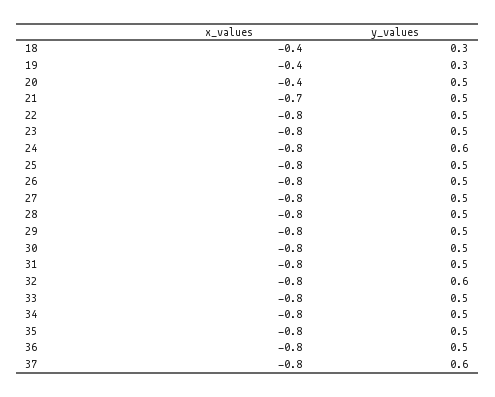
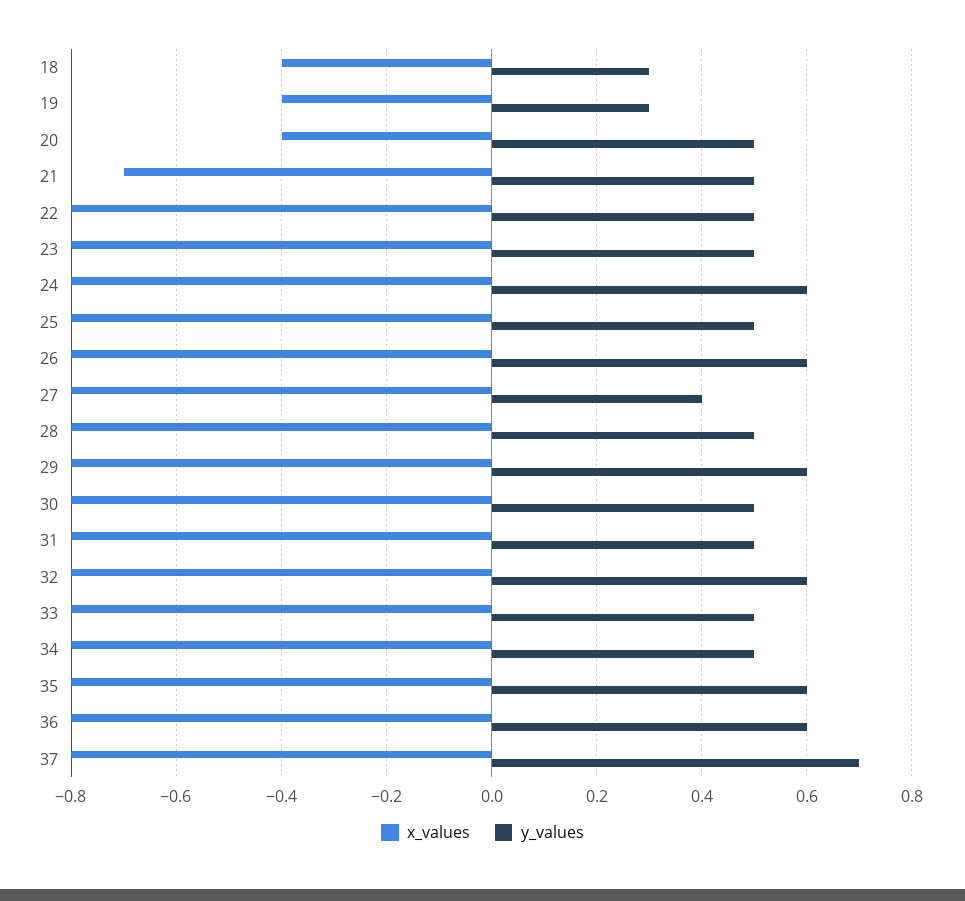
y_values, 26: 0.5 -> 0.6
y_values, 27: 0.5 -> 0.4
y_values, 29: 0.5 -> 0.6
y_values, 35: 0.5 -> 0.6
y_values, 36: 0.5 -> 0.6
y_values, 37: 0.6 -> 0.7

